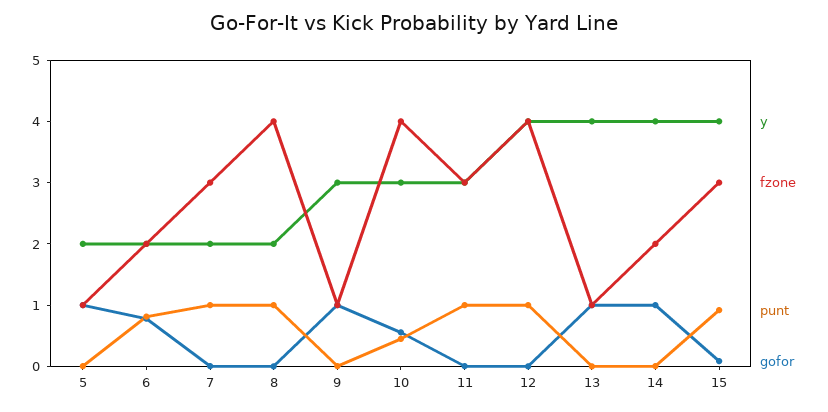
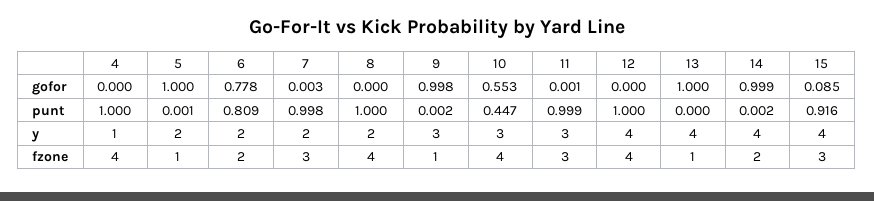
gofor, 4: none -> 0
punt, 4: none -> 1
y, 4: none -> 1
fzone, 4: none -> 4

